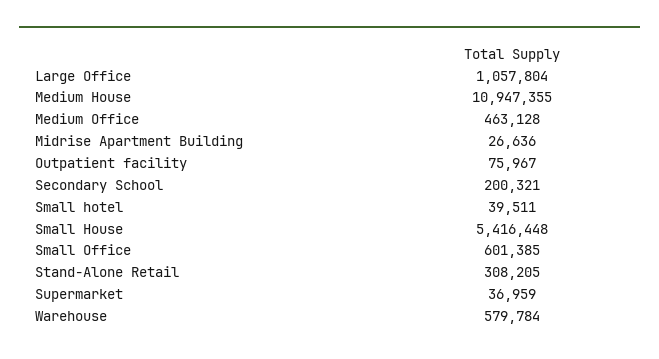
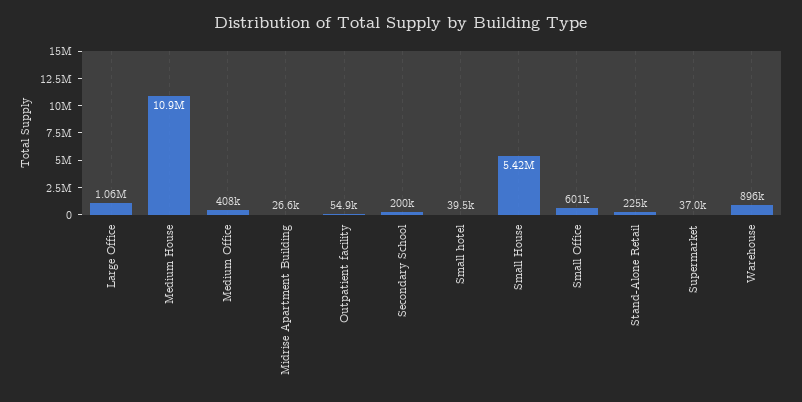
Medium Office: 463128 -> 408000
Outpatient facility: 75967 -> 54900
Stand-Alone Retail: 308205 -> 225000
Warehouse: 579784 -> 896000

